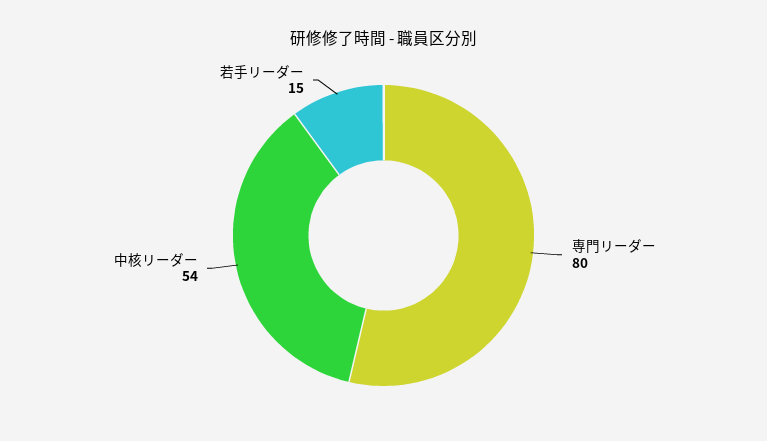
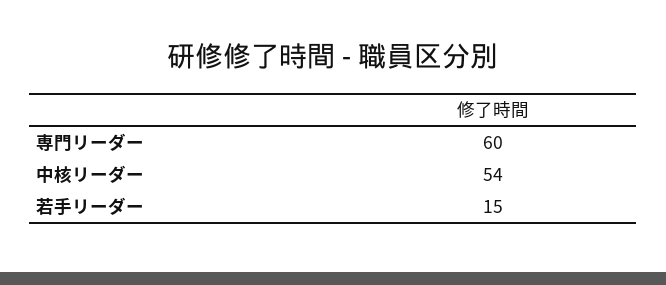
専門リーダー: 80 -> 60

